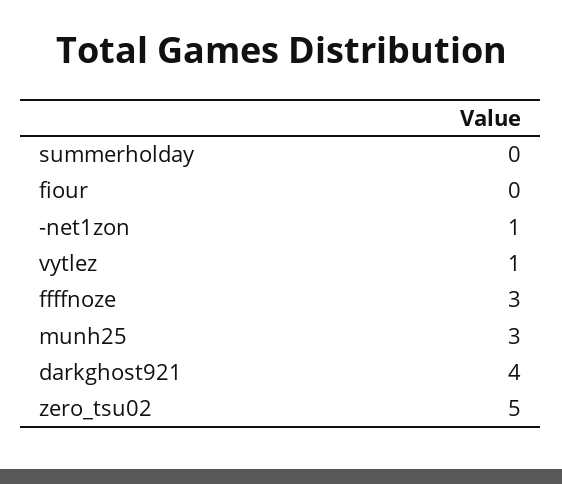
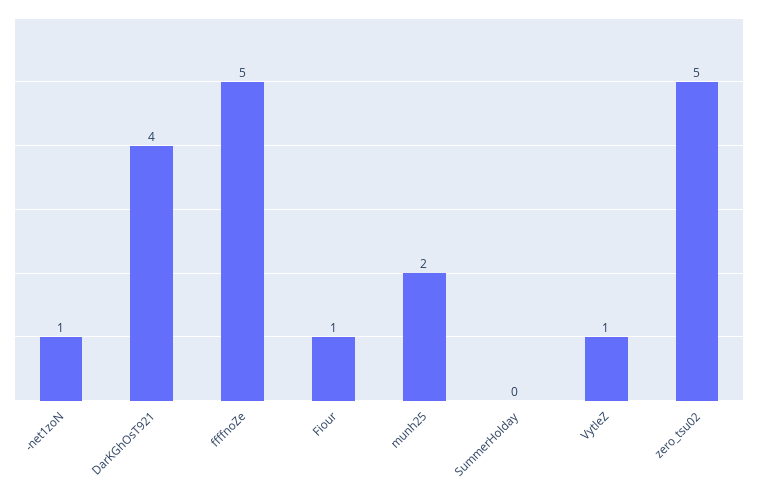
fiour: 0 -> 1
ffffnoze: 3 -> 5
munh25: 3 -> 2

